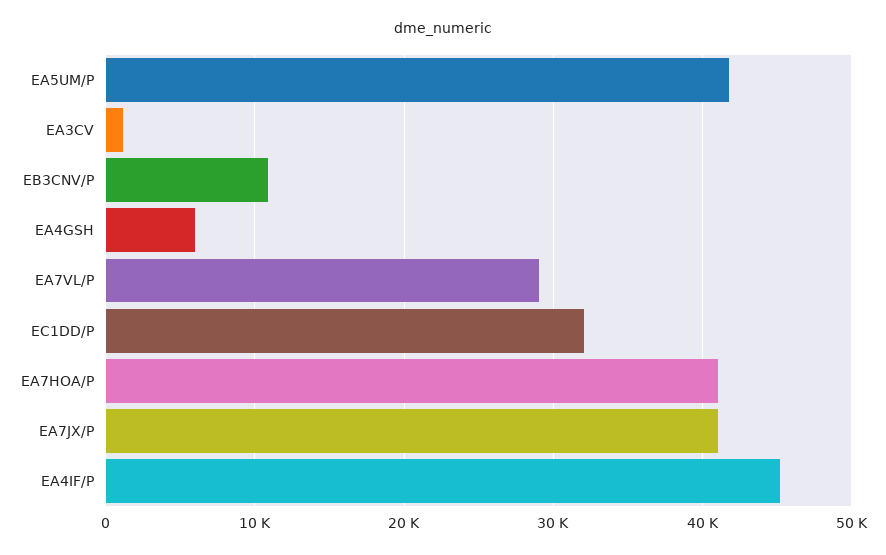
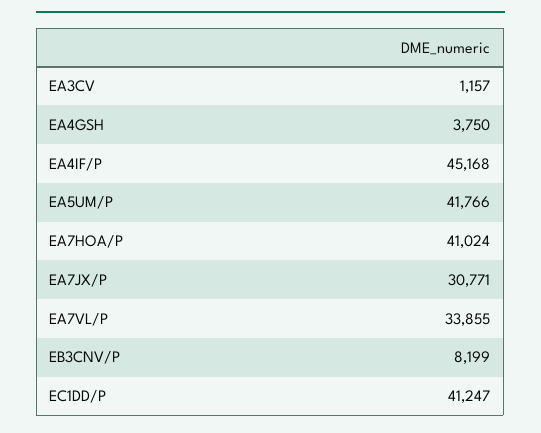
EB3CNV/P: 11000 -> 8199
EA4GSH: 6000 -> 3750
EA7VL/P: 29000 -> 33855
EC1DD/P: 32000 -> 41247
EA7JX/P: 41000 -> 30771

